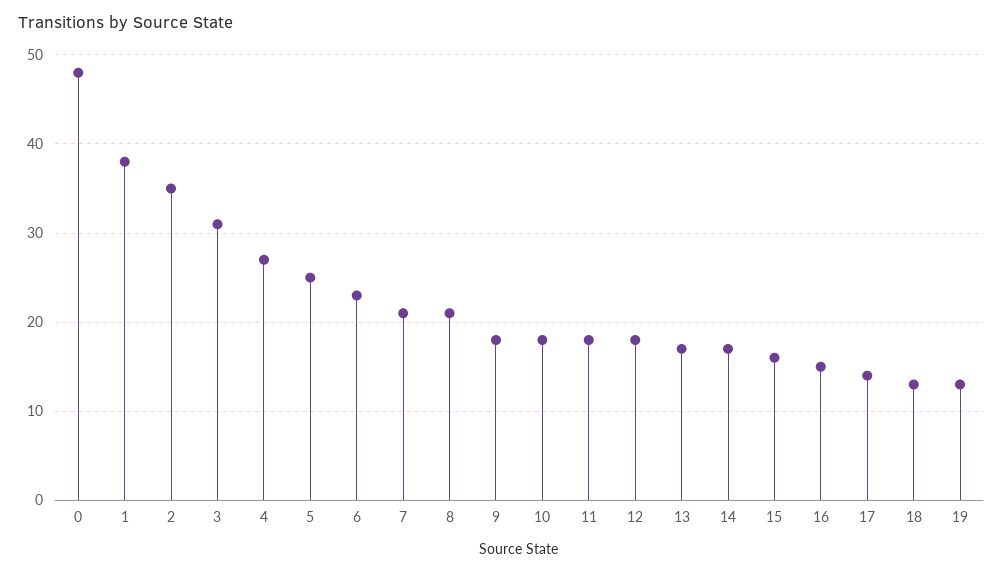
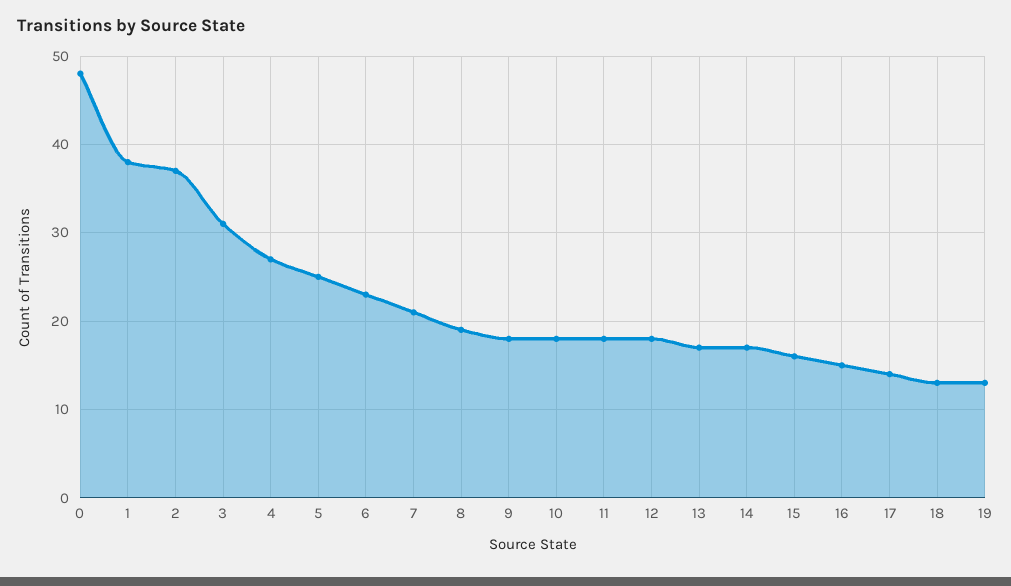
2: 35 -> 37
8: 21 -> 19

